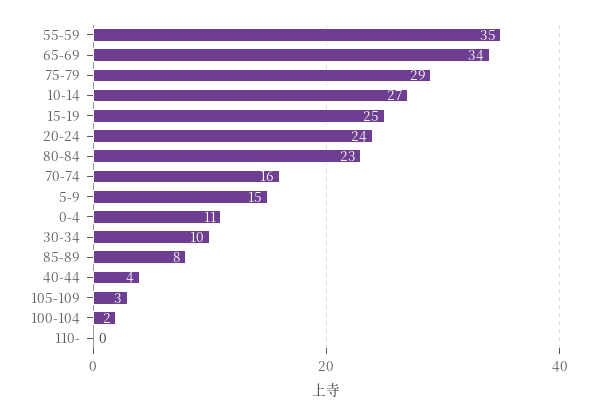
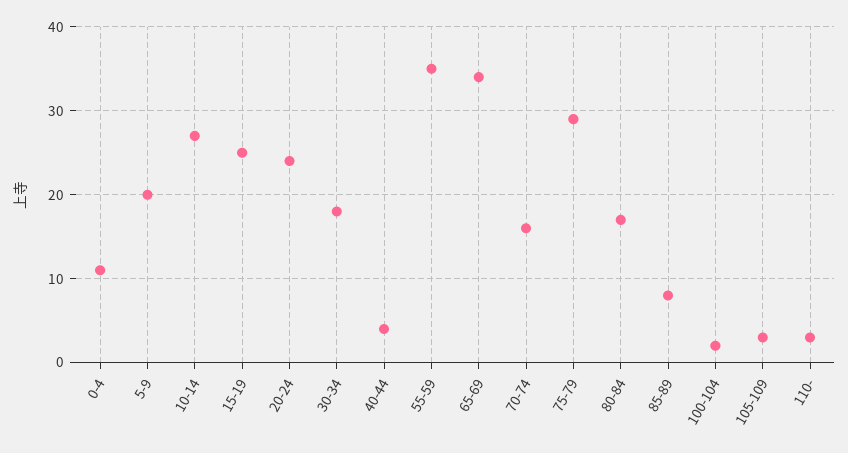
80-84: 23 -> 17
5-9: 15 -> 20
30-34: 10 -> 18
110-: 0 -> 3

